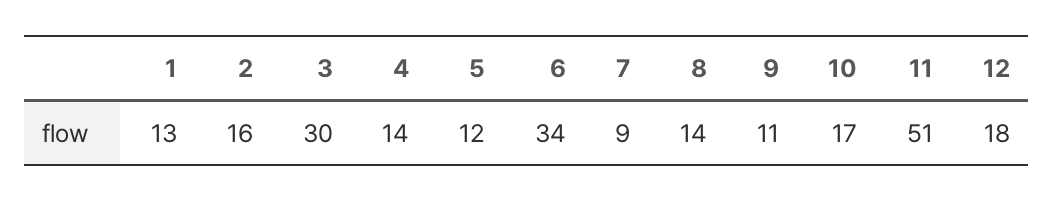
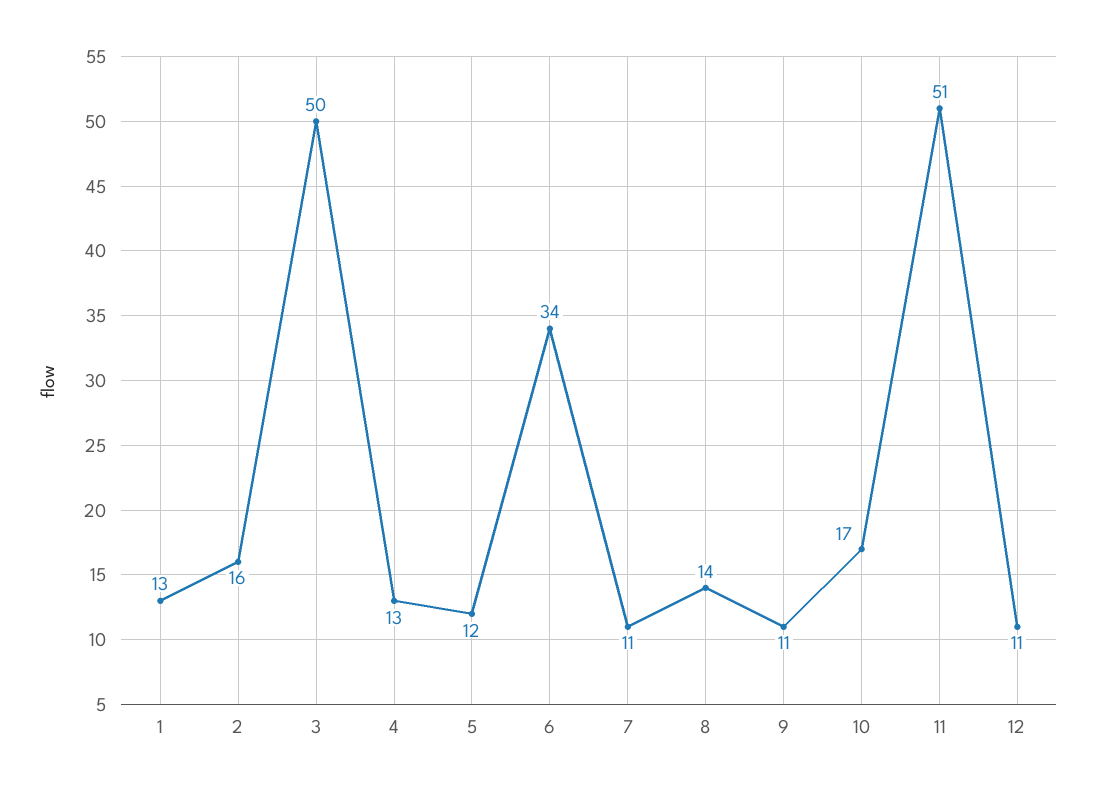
3: 30 -> 50
4: 14 -> 13
7: 9 -> 11
12: 18 -> 11

